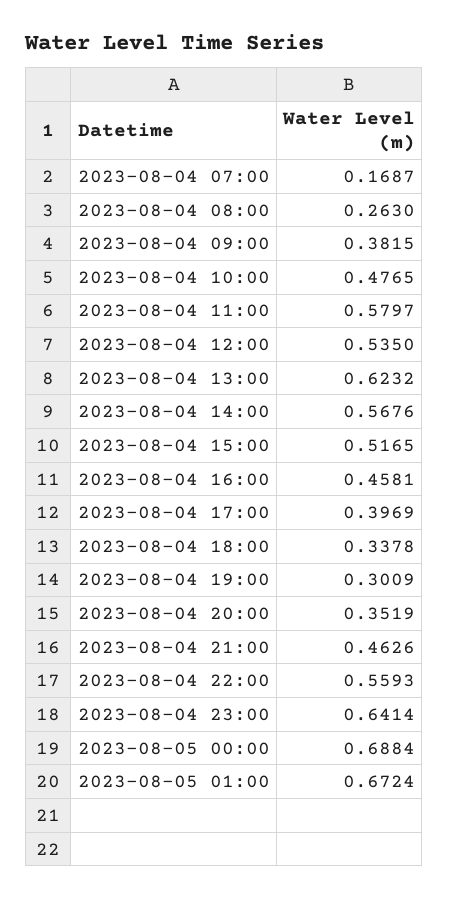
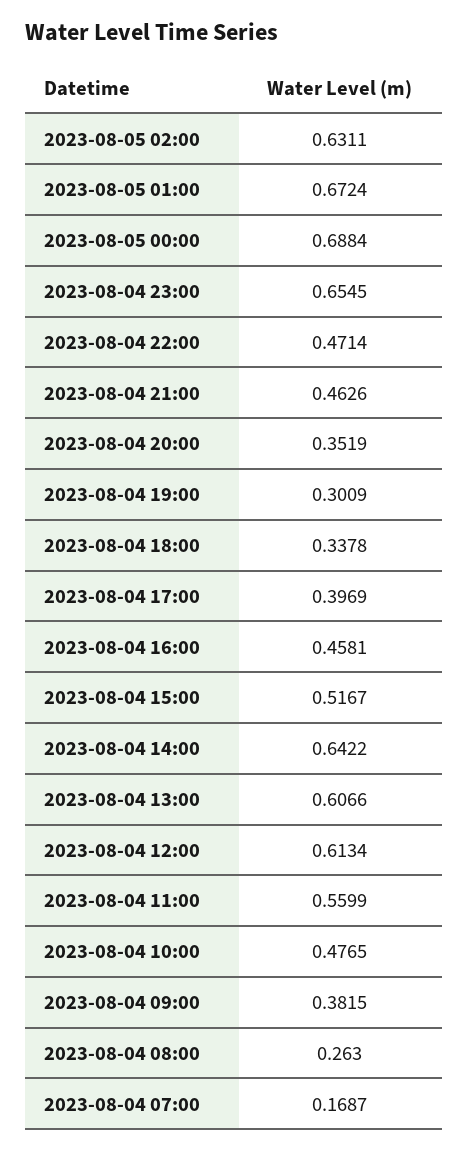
2023-08-04 11:00: 0.5797 -> 0.5599
2023-08-04 12:00: 0.535 -> 0.6134
2023-08-04 13:00: 0.6232 -> 0.6066
2023-08-04 14:00: 0.5676 -> 0.6422
2023-08-04 15:00: 0.5165 -> 0.5167
2023-08-04 22:00: 0.5593 -> 0.4714
2023-08-04 23:00: 0.6414 -> 0.6545
2023-08-05 02:00: none -> 0.6311

